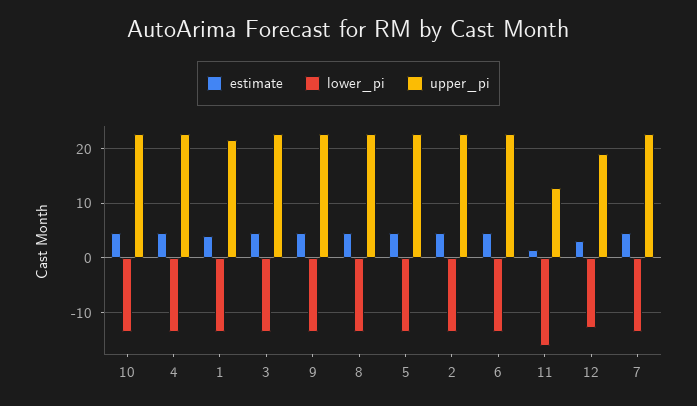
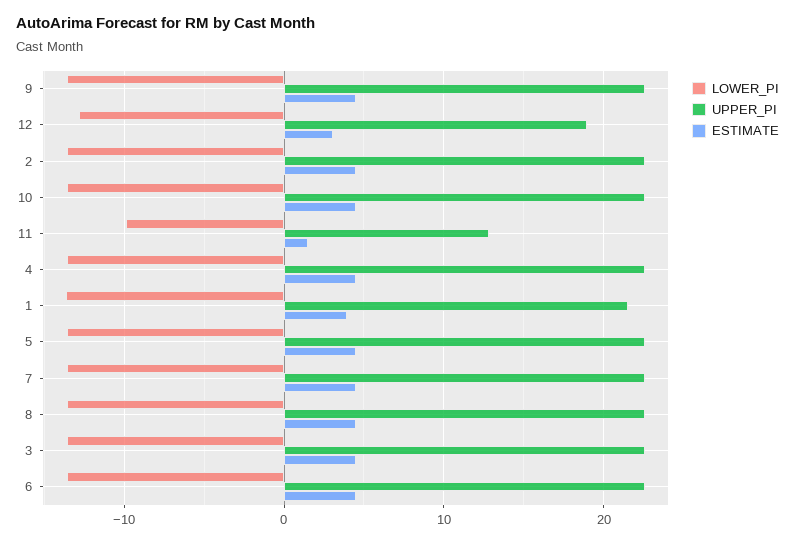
lower_pi, 11: -16 -> -10

